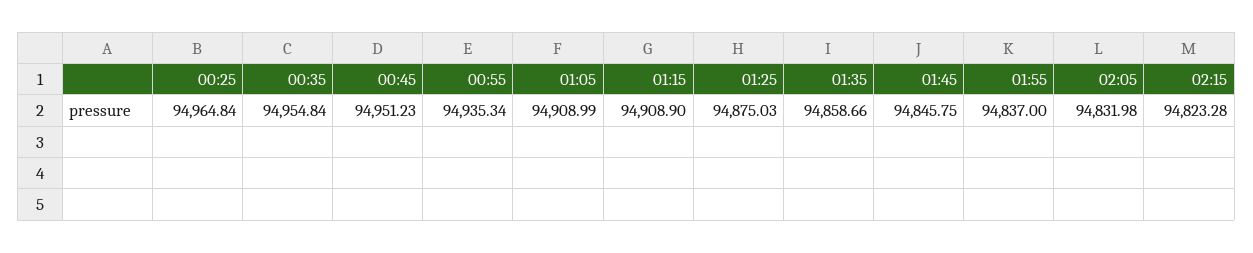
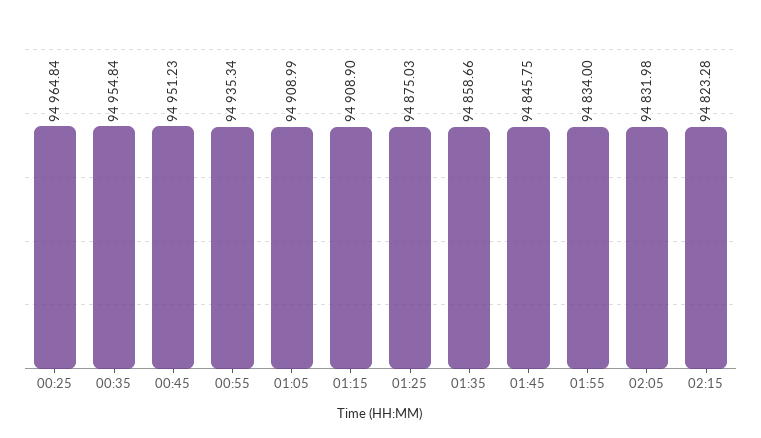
01:55: 94837 -> 94834

